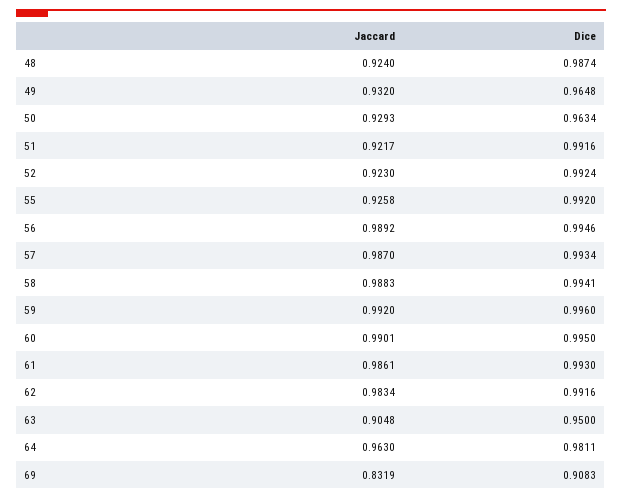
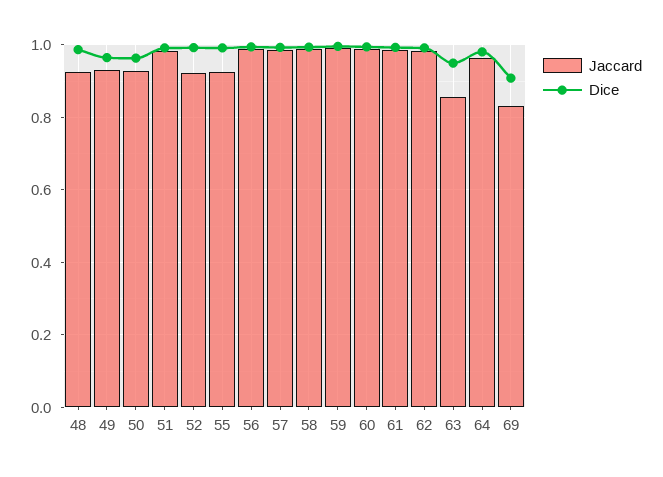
Jaccard, 51: 0.9217 -> 0.98
Jaccard, 63: 0.9048 -> 0.86

